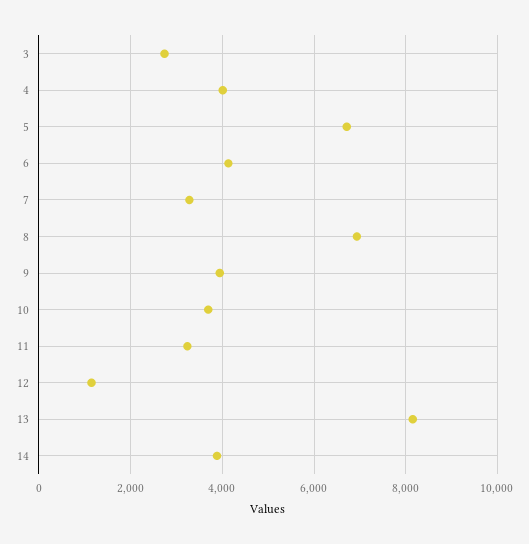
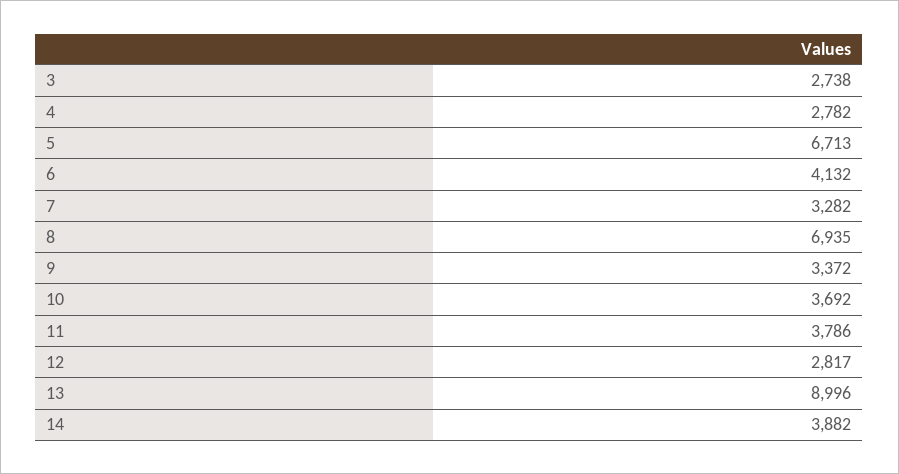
4: 4000 -> 2782
9: 4000 -> 3372
11: 3200 -> 3786
12: 1200 -> 2817
13: 8200 -> 8996

